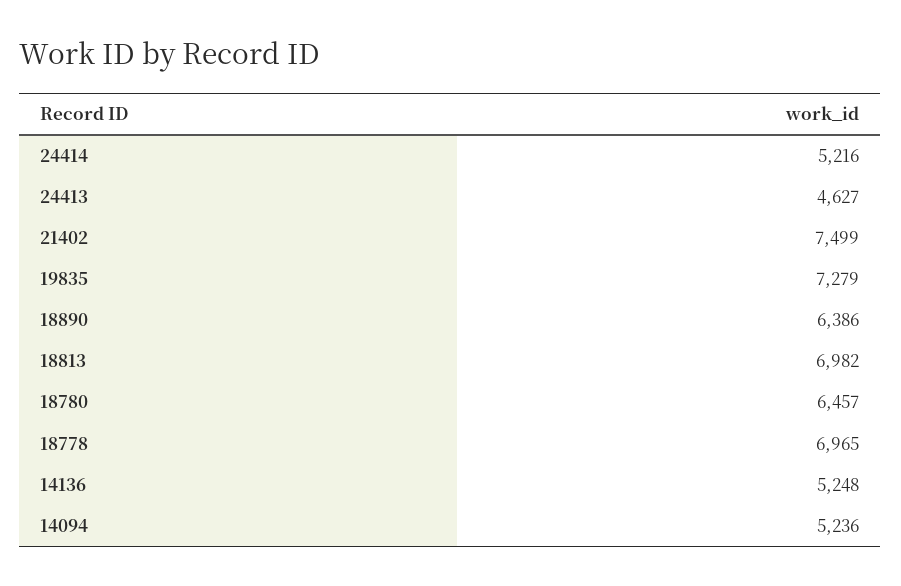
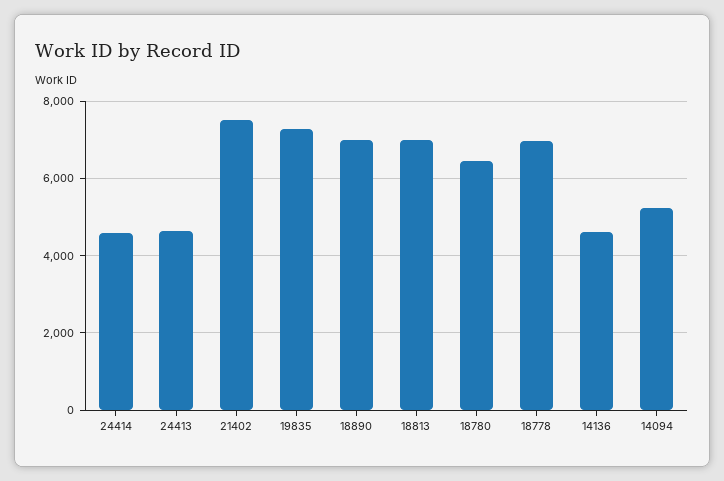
24414: 5216 -> 4600
18890: 6386 -> 7000
14136: 5248 -> 4600

